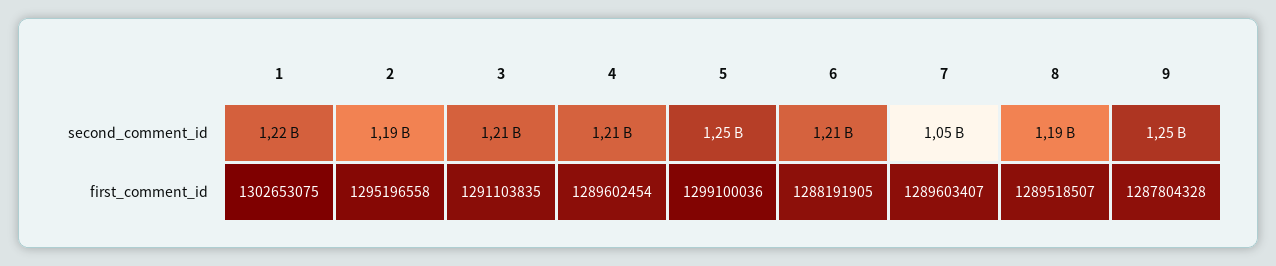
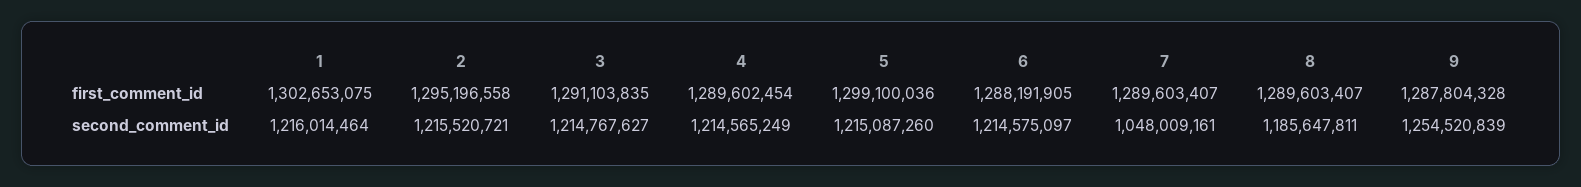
2, second_comment_id: 1190000000 -> 1215520721
5, second_comment_id: 1250000000 -> 1215087260
8, first_comment_id: 1289518507 -> 1289603407

